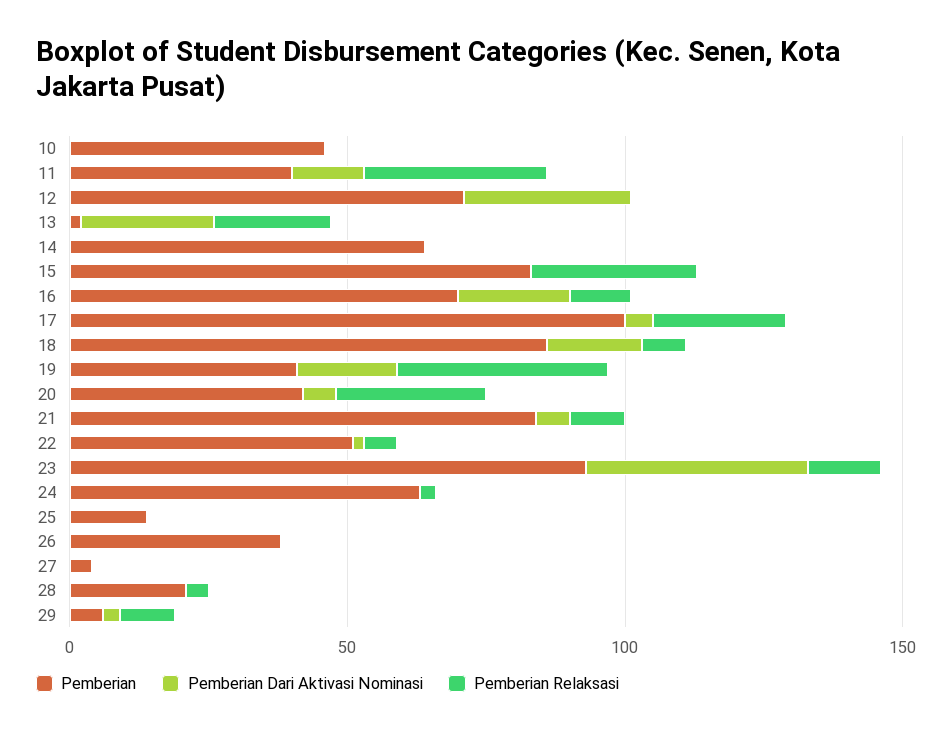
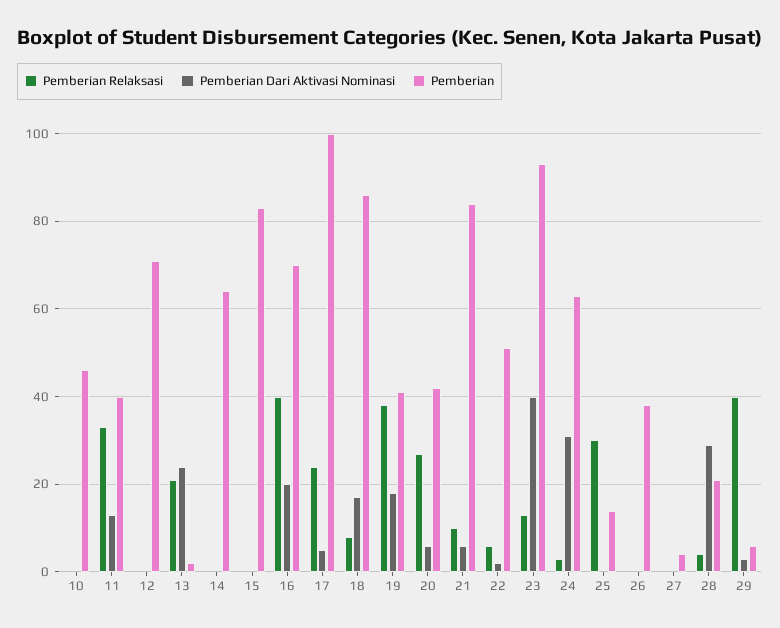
Pemberian Dari Aktivasi Nominasi, 12: 30 -> 0
Pemberian Relaksasi, 15: 30 -> 0
Pemberian Relaksasi, 16: 10 -> 40
Pemberian Dari Aktivasi Nominasi, 24: 0 -> 30
Pemberian Relaksasi, 25: 0 -> 30
Pemberian Dari Aktivasi Nominasi, 28: 0 -> 30
Pemberian Relaksasi, 29: 10 -> 40

